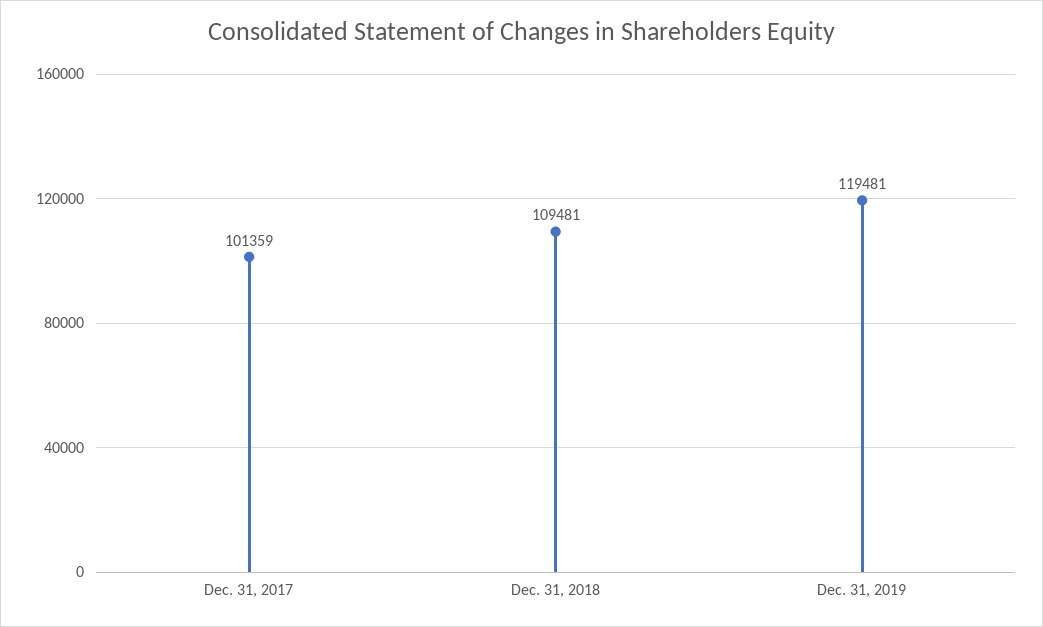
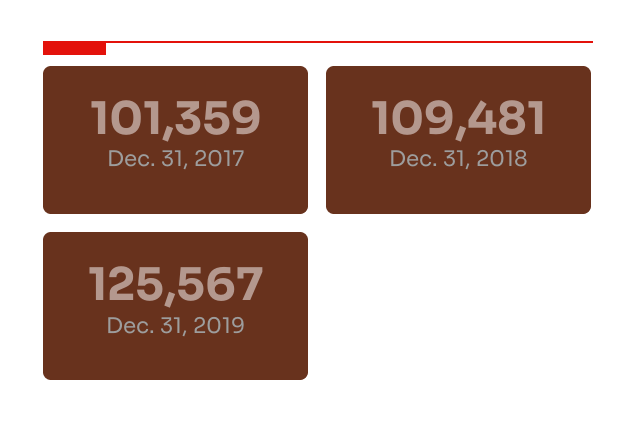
Dec. 31, 2019: 119481 -> 125567

